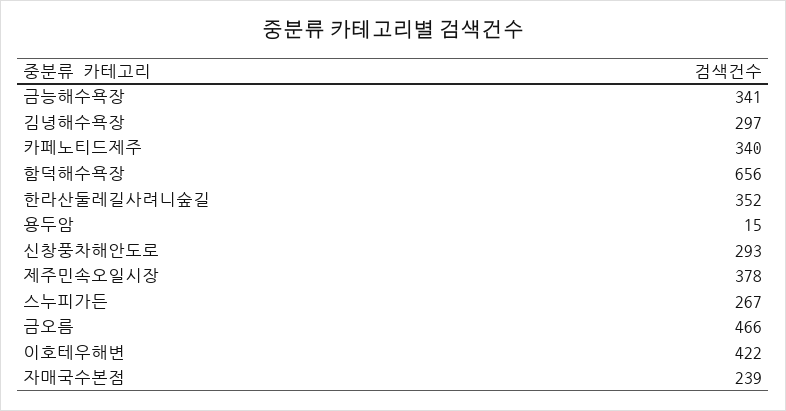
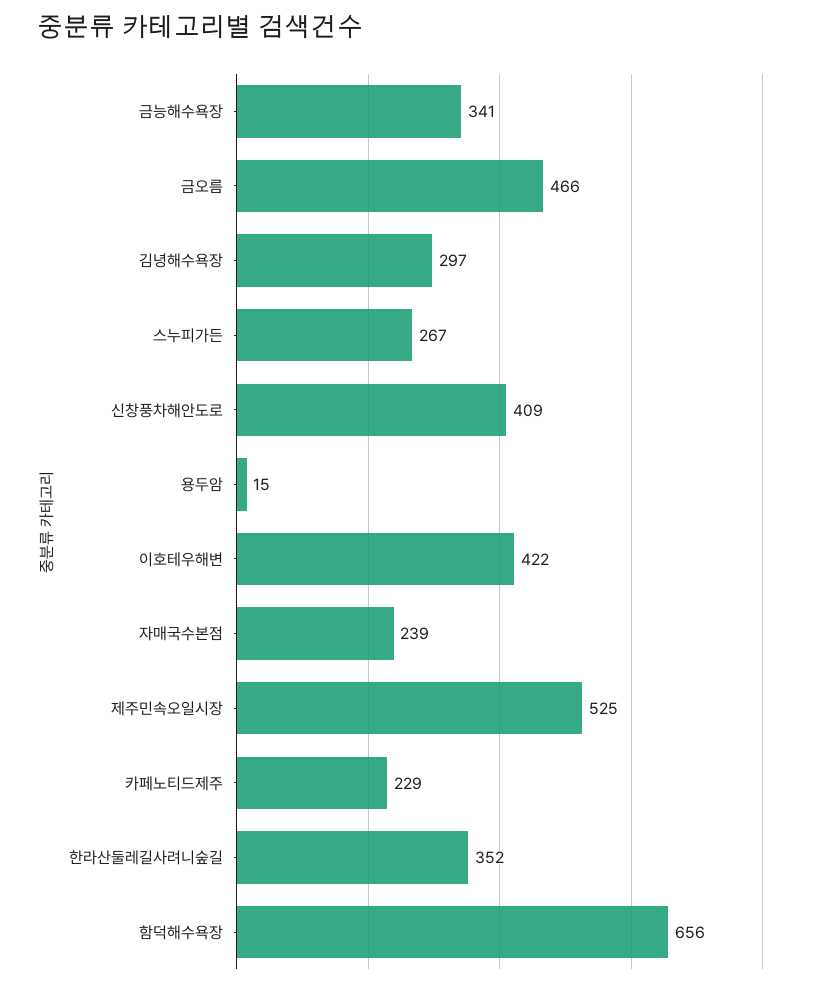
카페노티드제주: 340 -> 229
신창풍차해안도로: 293 -> 409
제주민속오일시장: 378 -> 525

